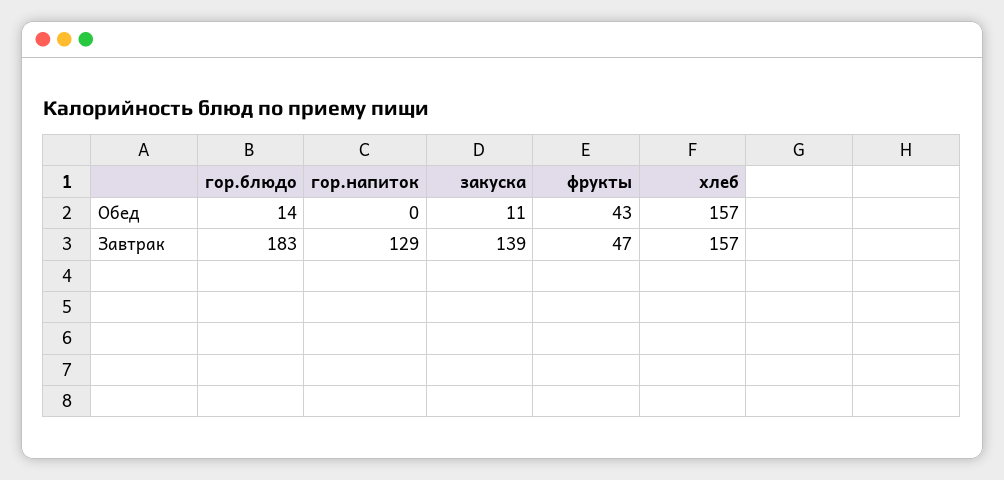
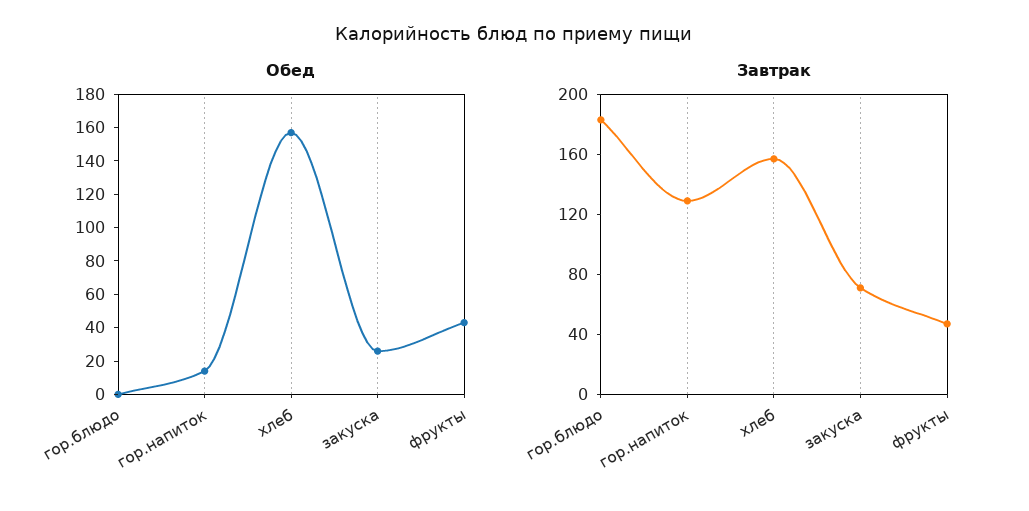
Обед, гор.блюдо: 14 -> 0
Обед, гор.напиток: 0 -> 15
Обед, закуска: 11 -> 25
Завтрак, закуска: 139 -> 70

